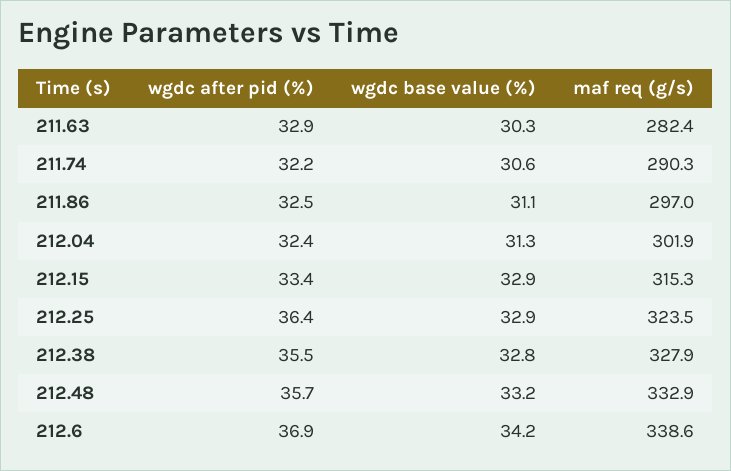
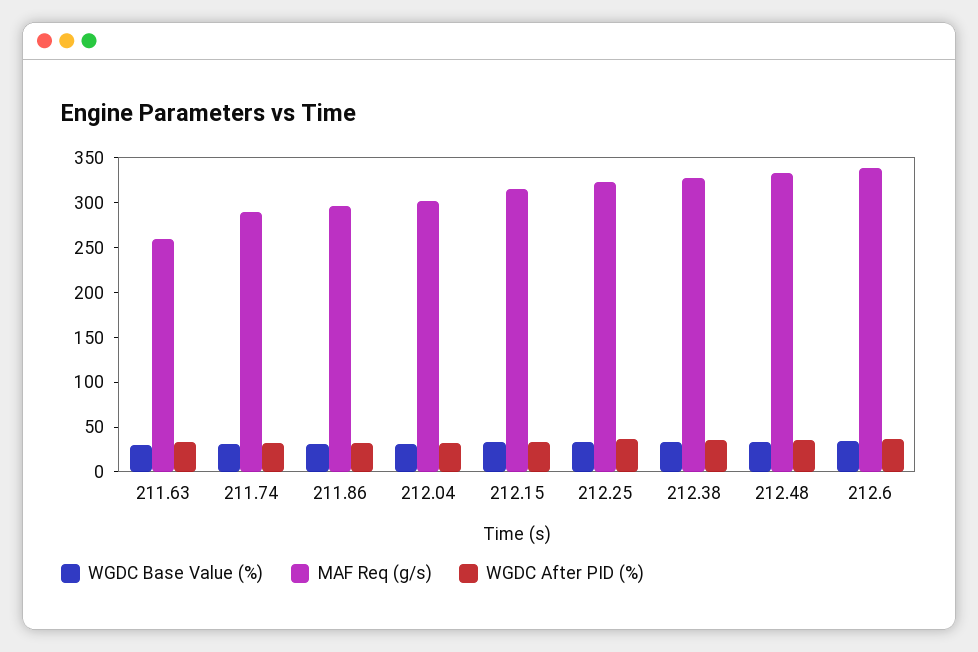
maf req (g/s), 211.63: 282.4 -> 260

